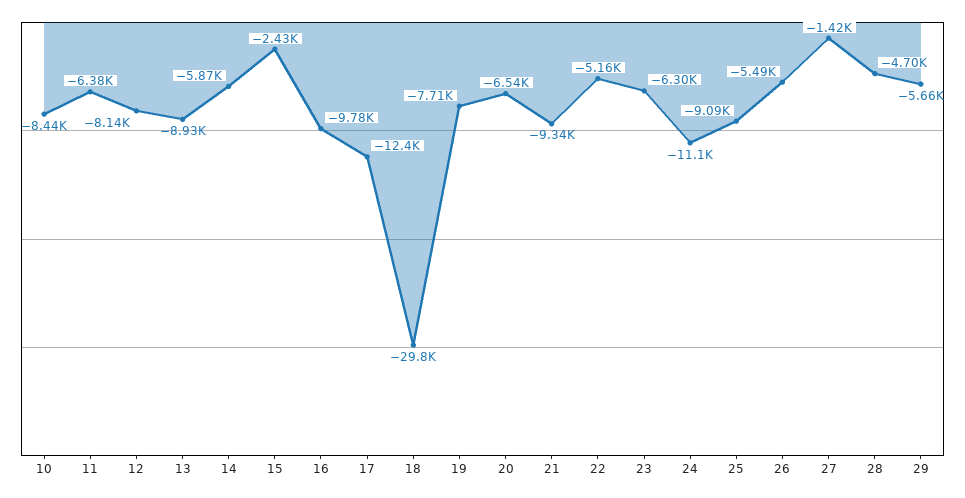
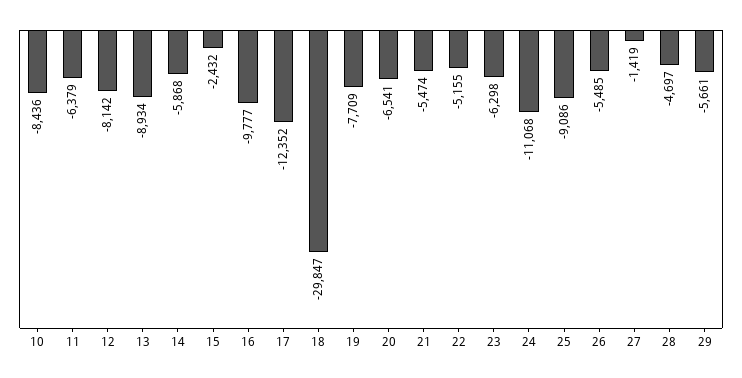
21: -9340 -> -5474

